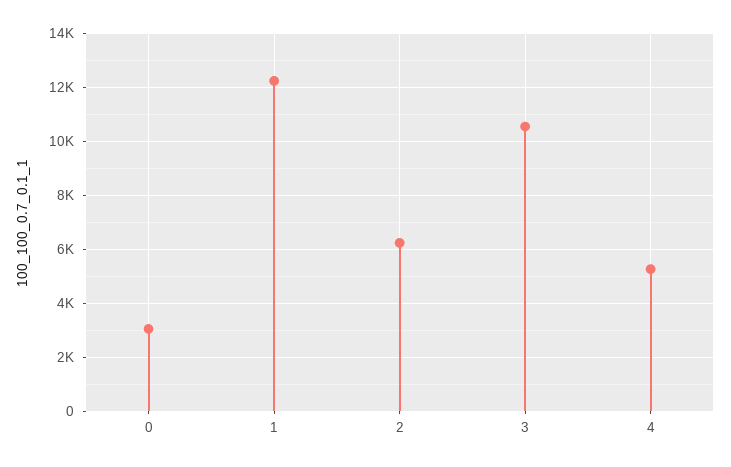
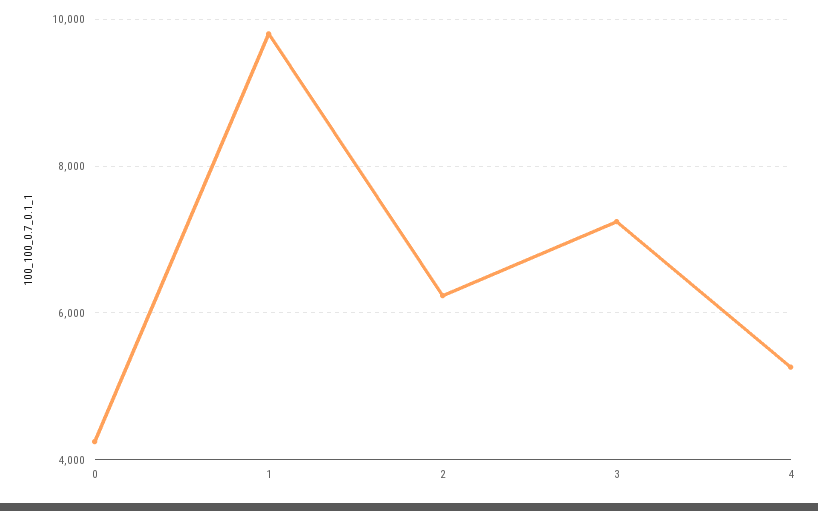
0: 3000 -> 4200
1: 12250 -> 9800
3: 10500 -> 7200

